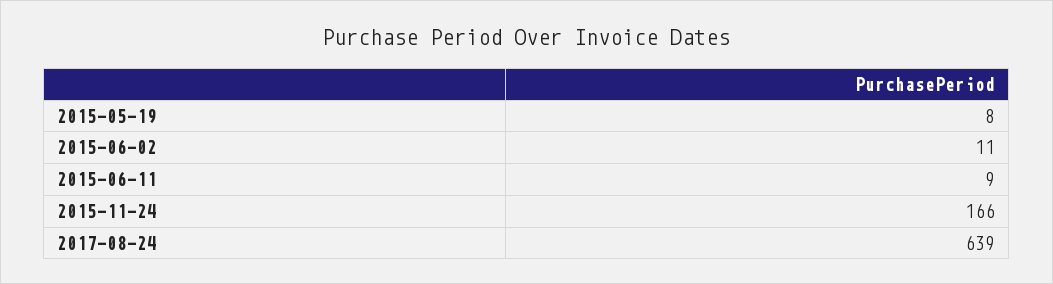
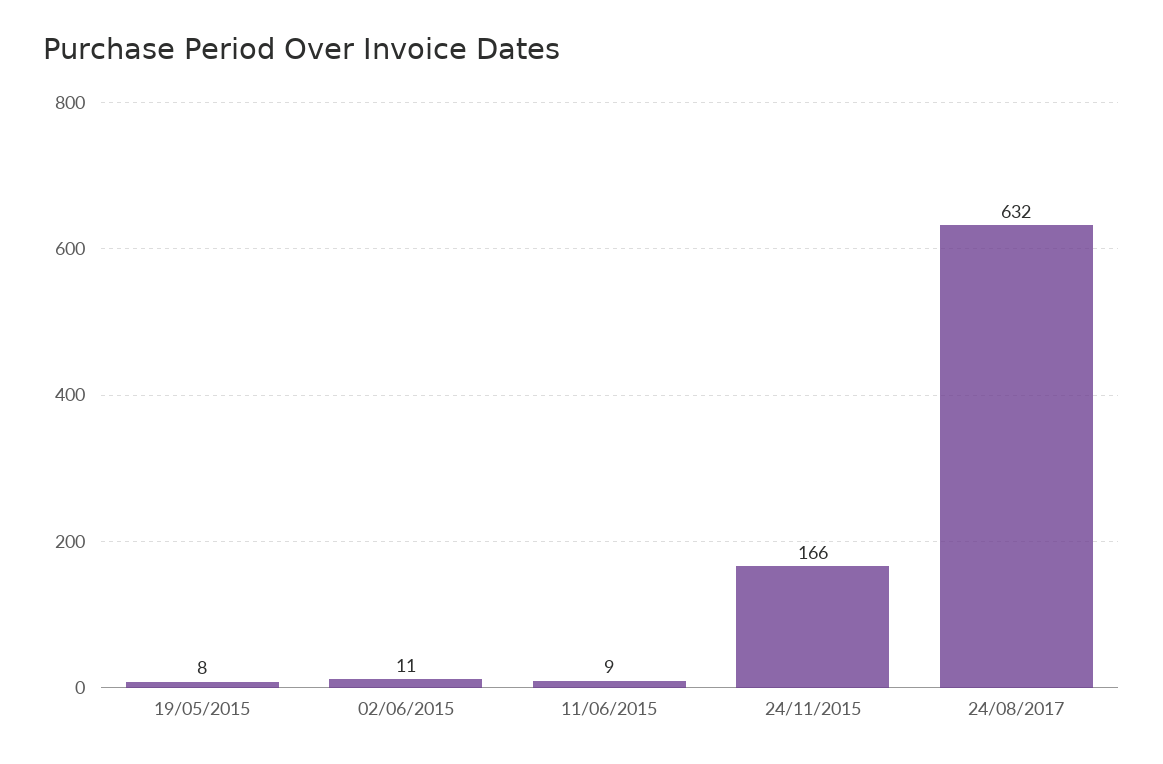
2017-08-24: 639 -> 632

